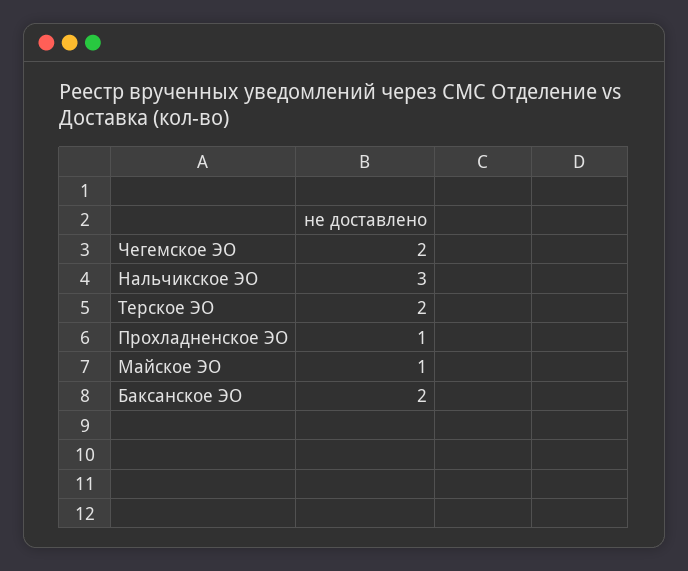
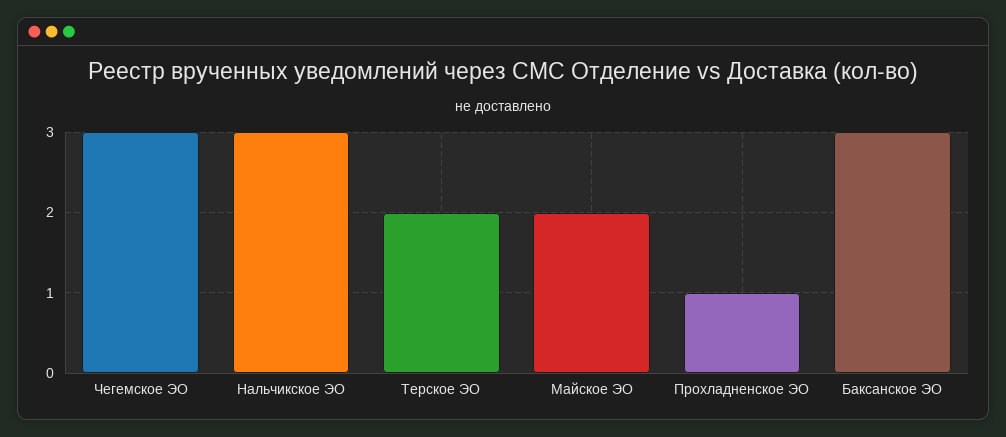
Чегемское ЭО: 2 -> 3
Майское ЭО: 1 -> 2
Баксанское ЭО: 2 -> 3

